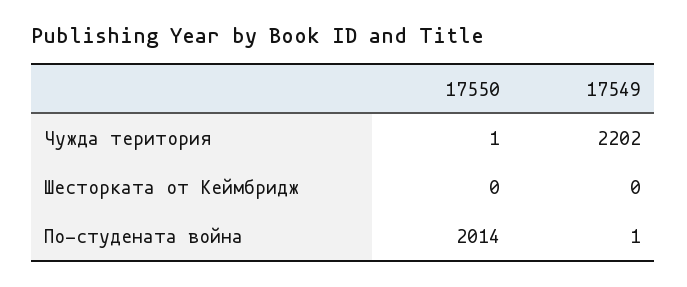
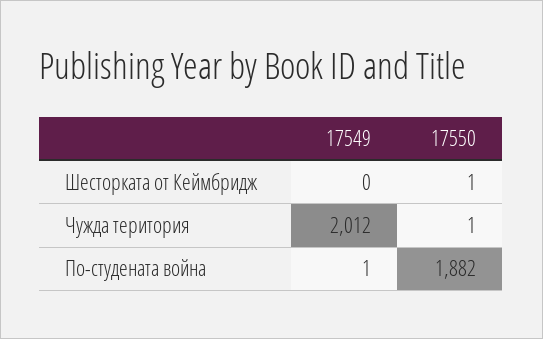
17549, Чужда територия: 2202 -> 2012
17550, Шесторката от Кеймбридж: 0 -> 1
17550, По-студената война: 2014 -> 1882

